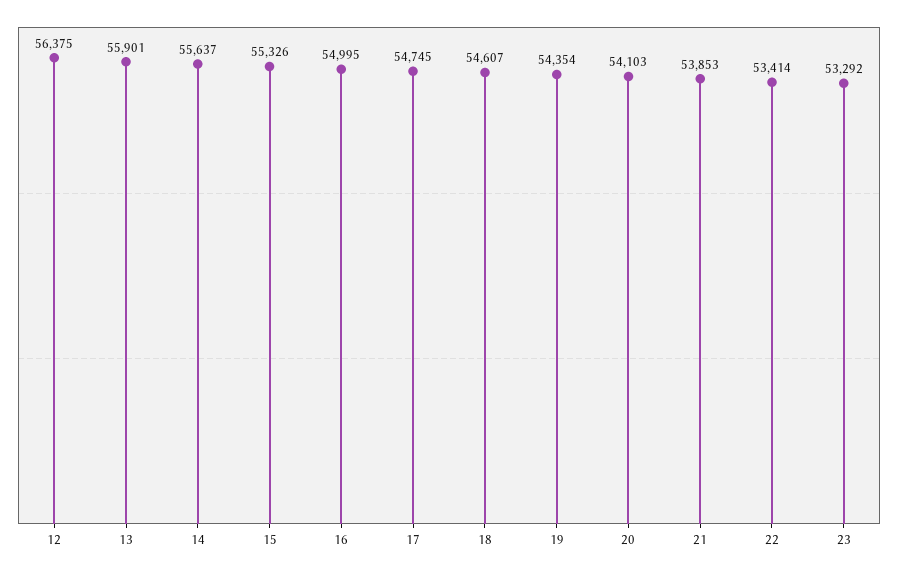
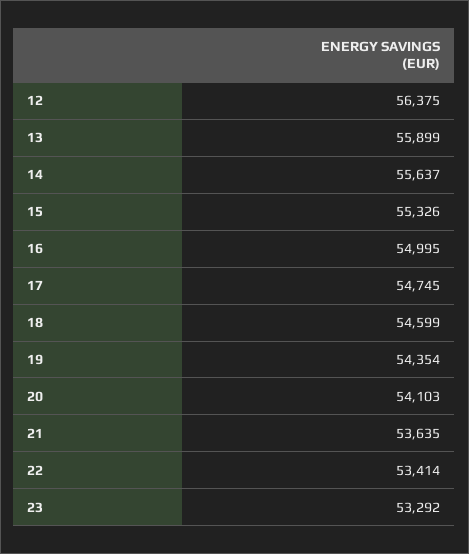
13: 55901 -> 55899
18: 54607 -> 54599
21: 53853 -> 53635

